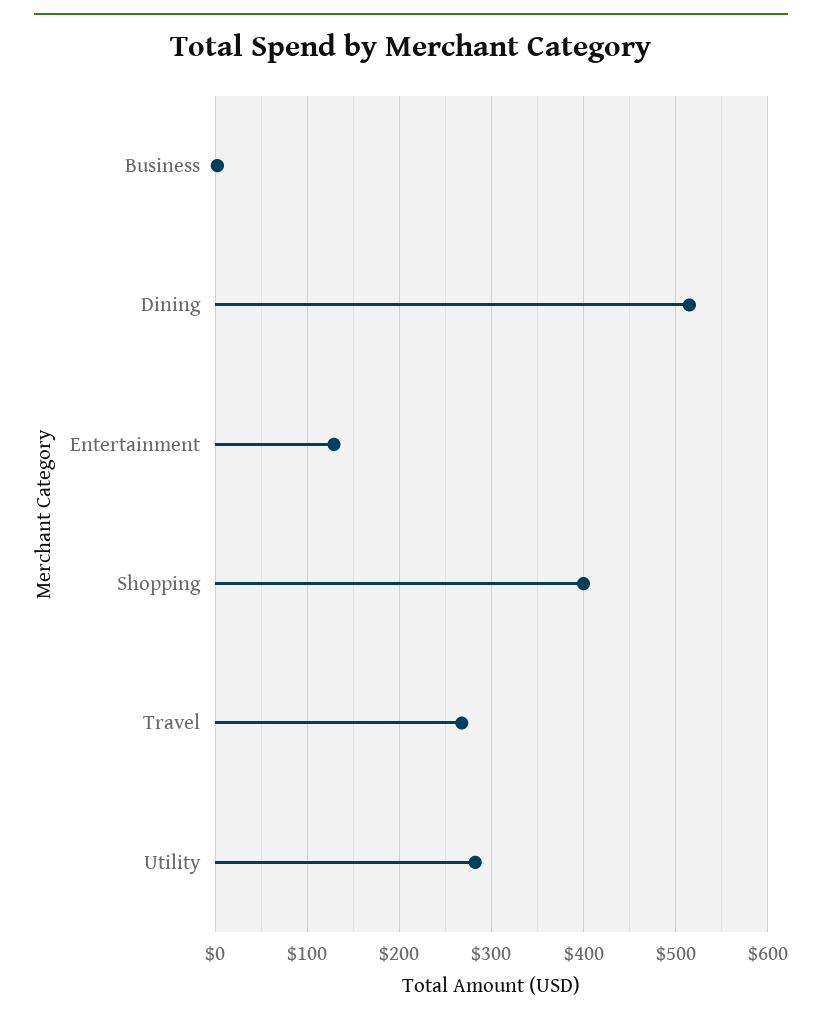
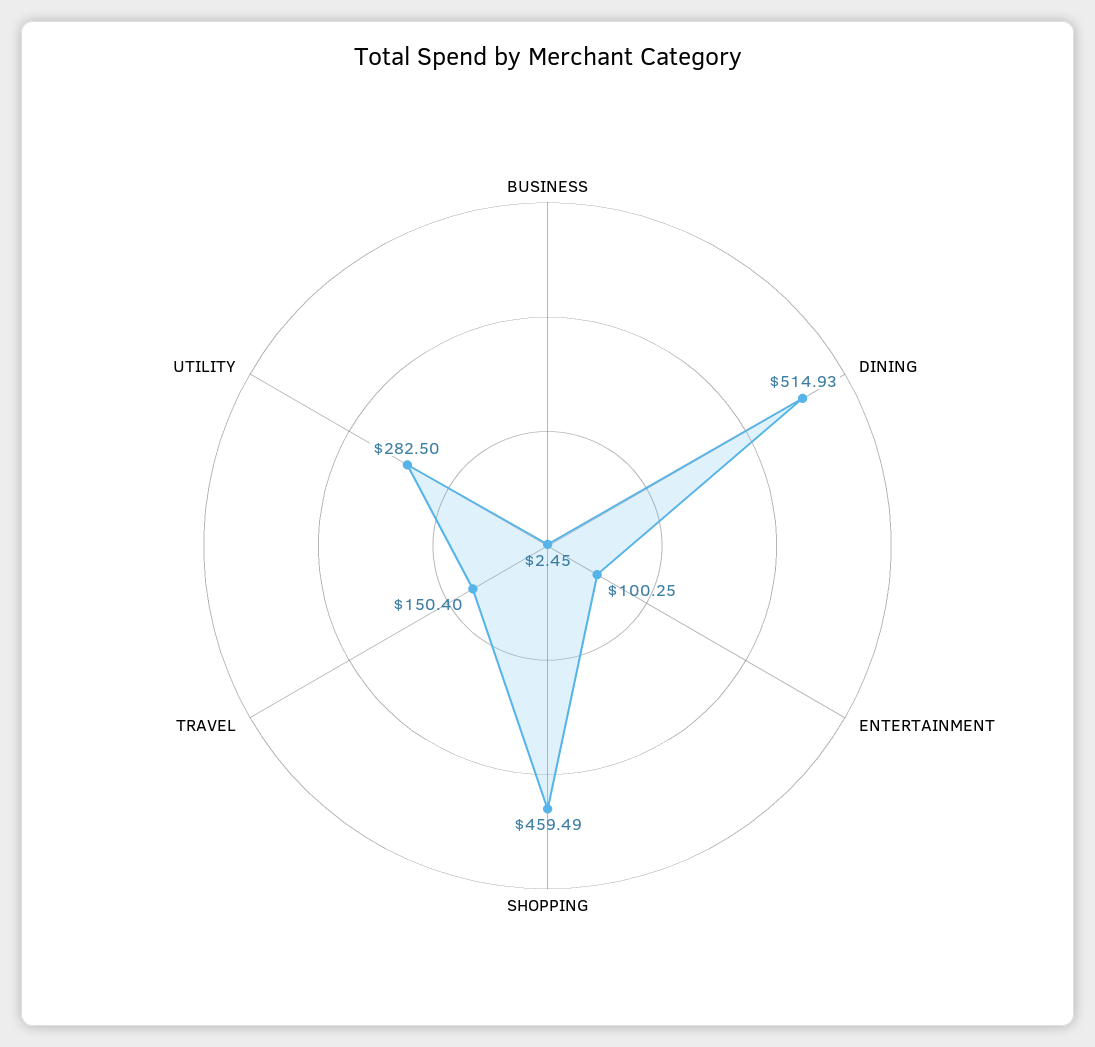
Entertainment: 130 -> 100.25
Shopping: 400 -> 459.49
Travel: 270 -> 150.4

